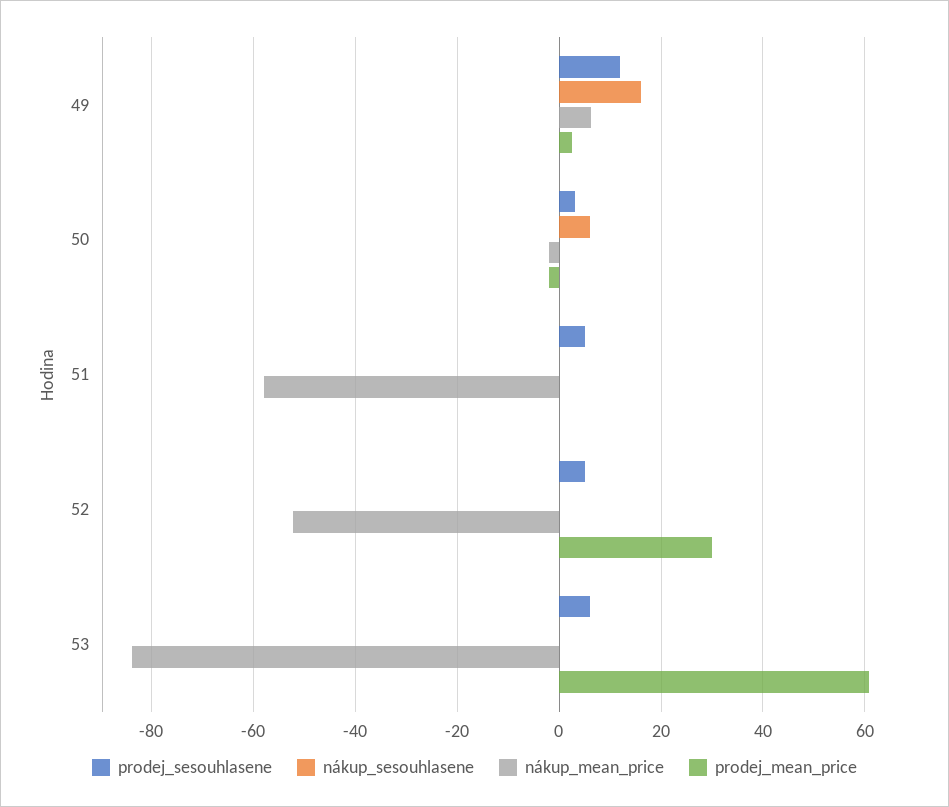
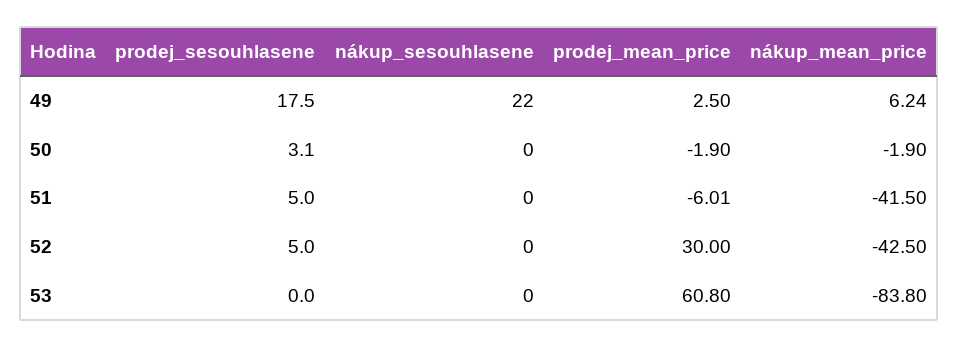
prodej_sesouhlasene, 49: 12 -> 17.5
nákup_sesouhlasene, 49: 16 -> 22
nákup_sesouhlasene, 50: 6 -> 0
nákup_mean_price, 51: -58 -> -41.5
prodej_mean_price, 51: 0 -> -6.01
nákup_mean_price, 52: -52 -> -42.5
prodej_sesouhlasene, 53: 6 -> 0

